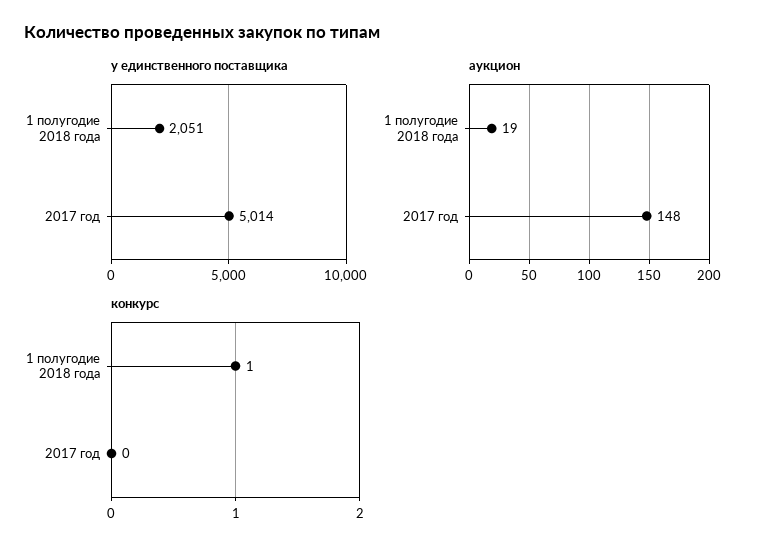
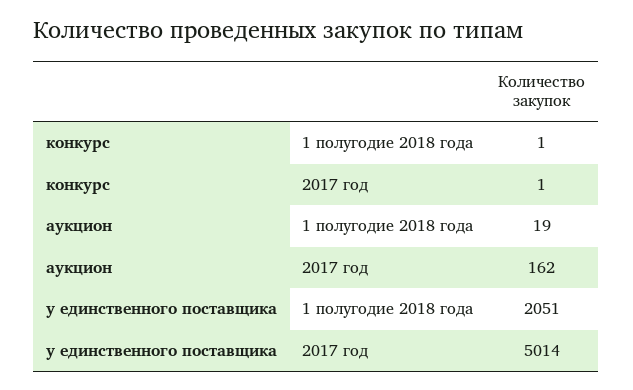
аукцион, 2017 год: 148 -> 162
конкурс, 2017 год: 0 -> 1

